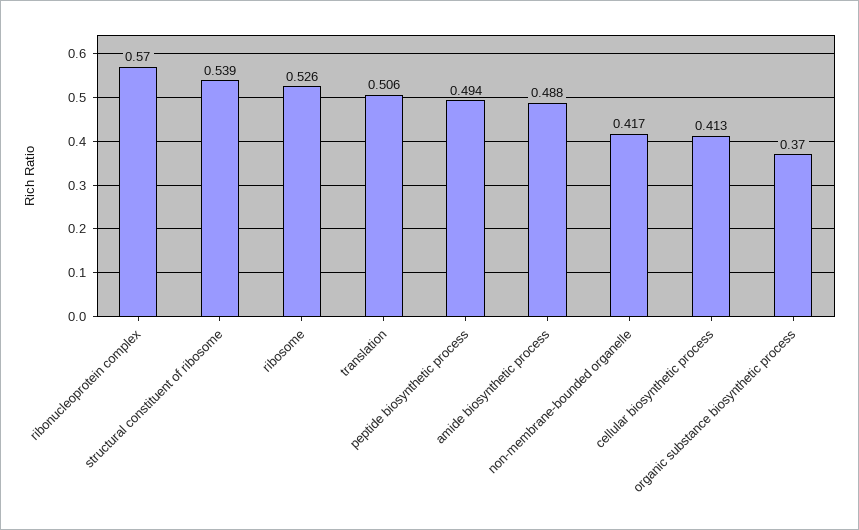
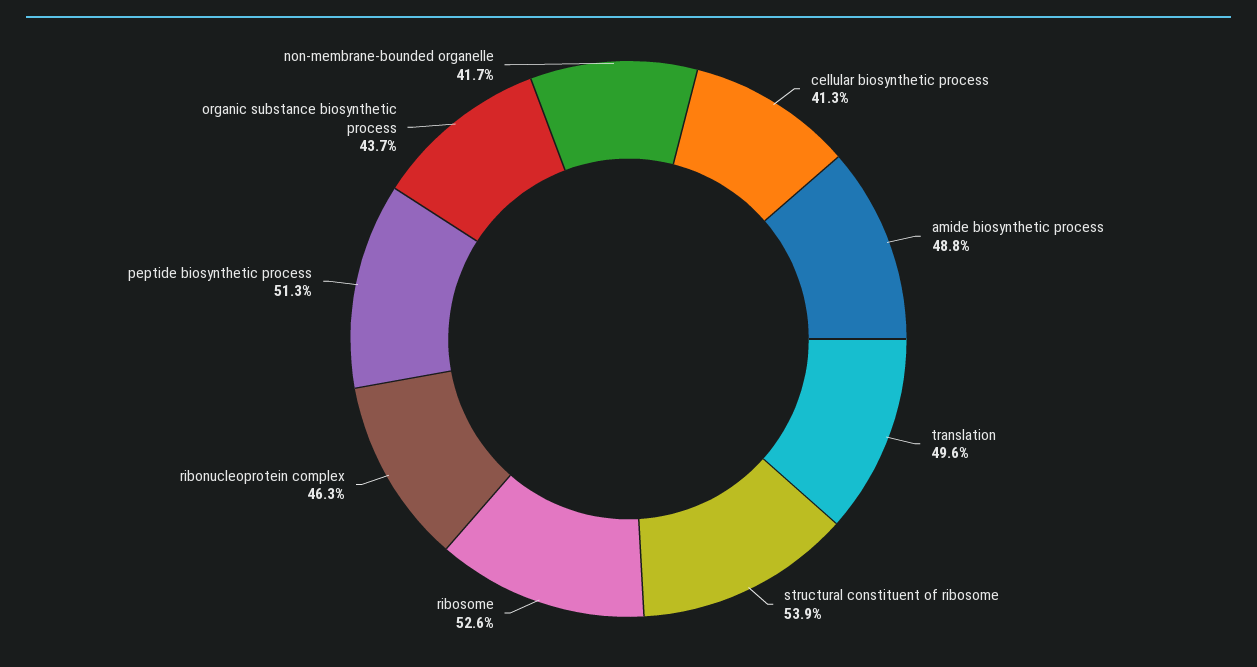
ribonucleoprotein complex: 0.57 -> 0.463
translation: 0.506 -> 0.496
peptide biosynthetic process: 0.494 -> 0.513
organic substance biosynthetic process: 0.37 -> 0.437

